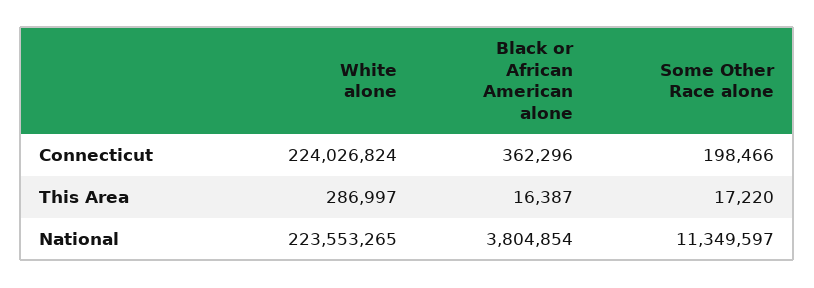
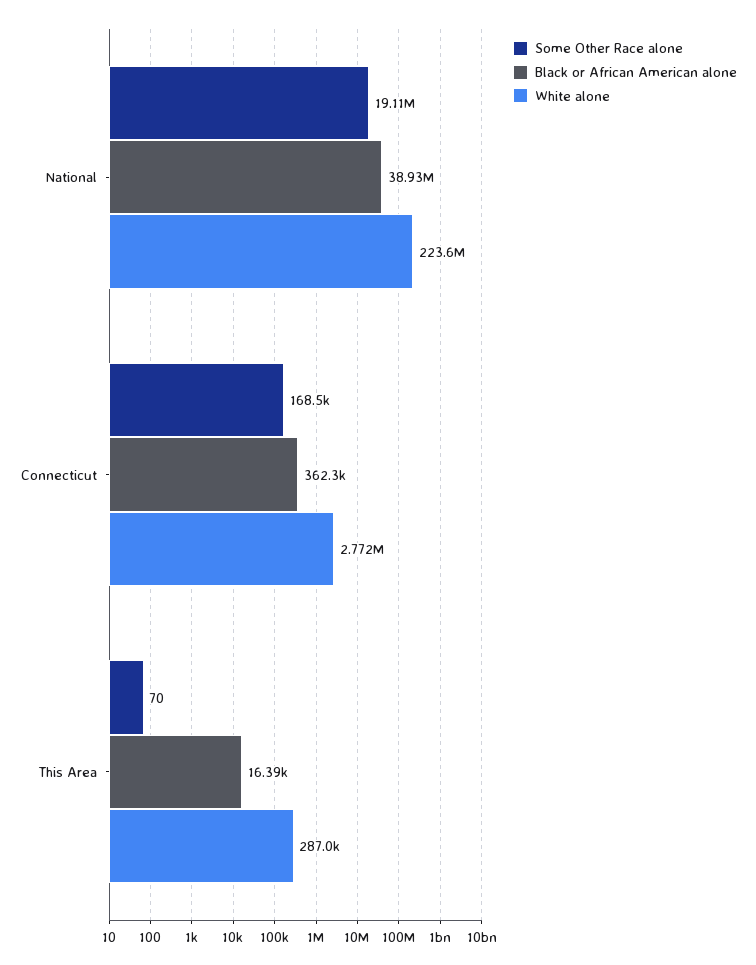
White alone, Connecticut: 224026824 -> 2772000
Some Other Race alone, Connecticut: 198466 -> 168500
Some Other Race alone, This Area: 17220 -> 70
Black or African American alone, National: 3804854 -> 38930000
Some Other Race alone, National: 11349597 -> 19110000

